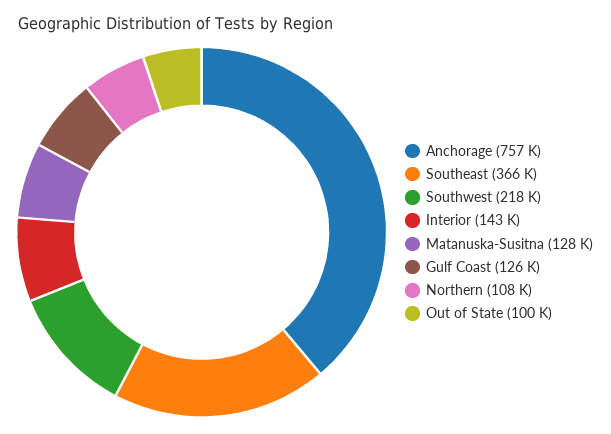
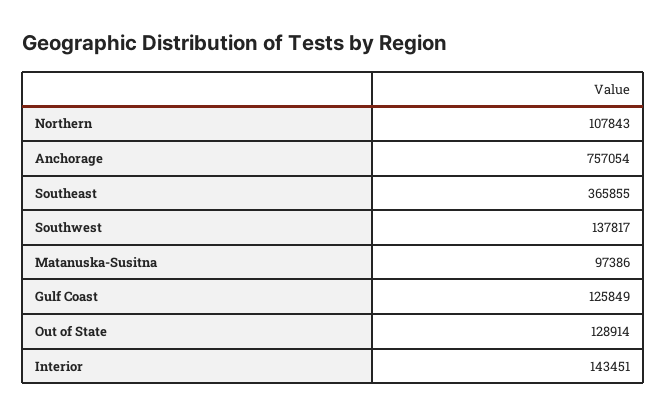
Southwest: 218000 -> 137817
Matanuska-Susitna: 128000 -> 97386
Out of State: 100000 -> 128914

